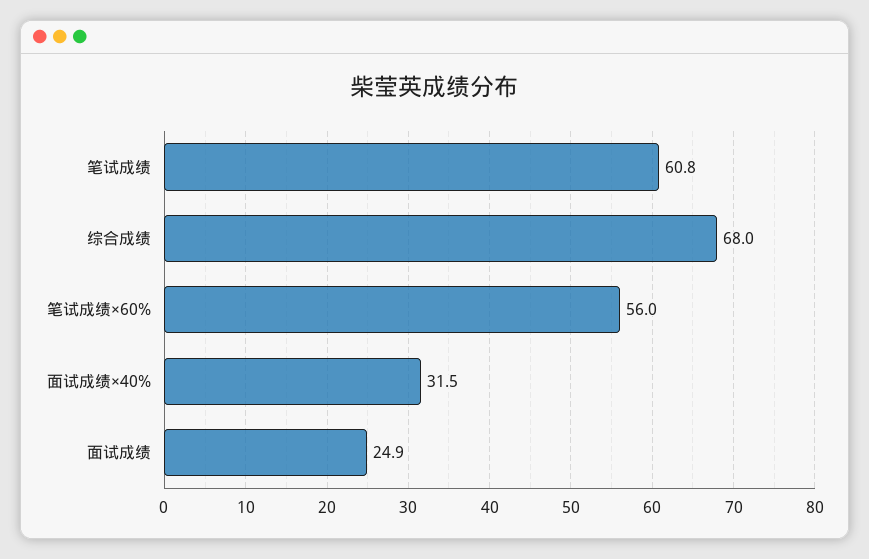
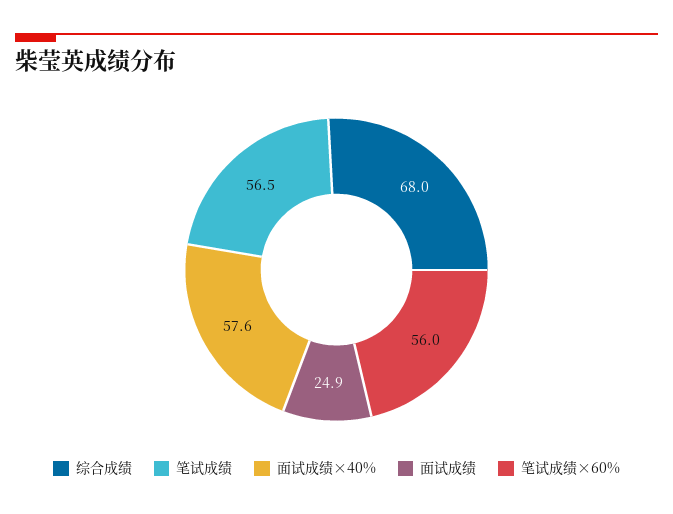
笔试成绩: 60.8 -> 56.5
面试成绩×40%: 31.5 -> 57.6

